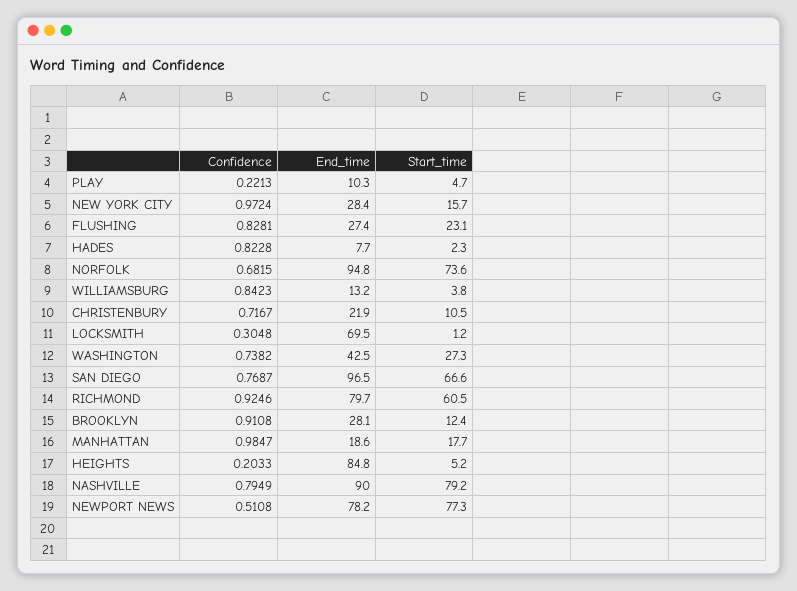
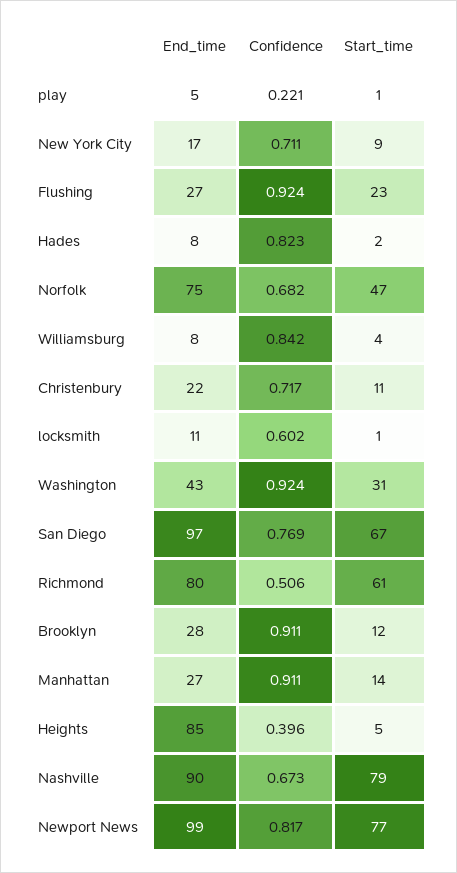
End_time, PLAY: 10.3 -> 5
Start_time, PLAY: 4.7 -> 1
Confidence, NEW YORK CITY: 0.9724 -> 0.711
End_time, NEW YORK CITY: 28.4 -> 17
Start_time, NEW YORK CITY: 15.7 -> 9
Confidence, FLUSHING: 0.8281 -> 0.924
End_time, NORFOLK: 94.8 -> 75
Start_time, NORFOLK: 73.6 -> 47
End_time, WILLIAMSBURG: 13.2 -> 8
Confidence, LOCKSMITH: 0.3048 -> 0.602
End_time, LOCKSMITH: 69.5 -> 11
Confidence, WASHINGTON: 0.7382 -> 0.924
Start_time, WASHINGTON: 27.3 -> 31
Confidence, RICHMOND: 0.9246 -> 0.506
Confidence, MANHATTAN: 0.9847 -> 0.911
End_time, MANHATTAN: 18.6 -> 27
Start_time, MANHATTAN: 17.7 -> 14
Confidence, HEIGHTS: 0.2033 -> 0.396
Confidence, NASHVILLE: 0.7949 -> 0.673
Confidence, NEWPORT NEWS: 0.5108 -> 0.817
End_time, NEWPORT NEWS: 78.2 -> 99

